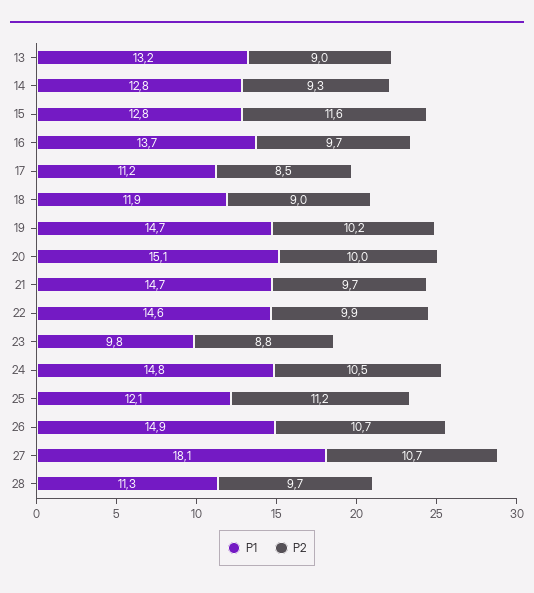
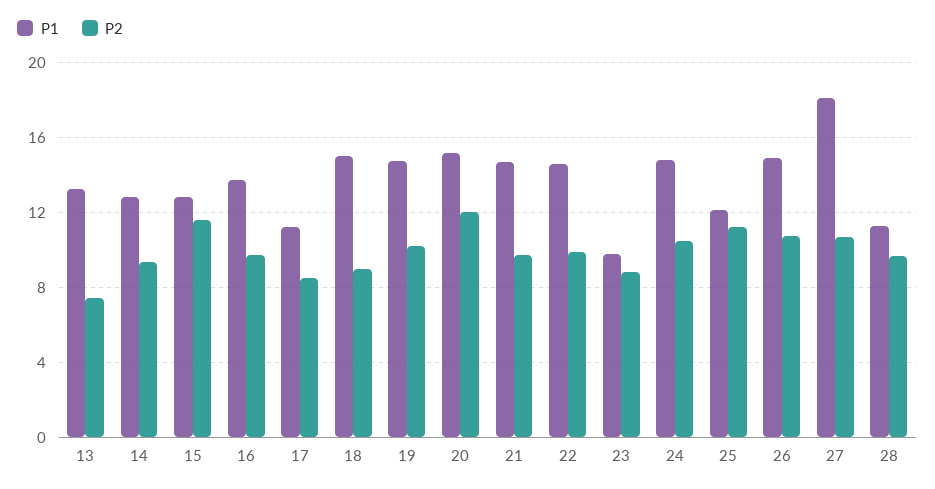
P2, 13: 9 -> 7.5
P1, 18: 11.9 -> 15
P2, 20: 10 -> 12

